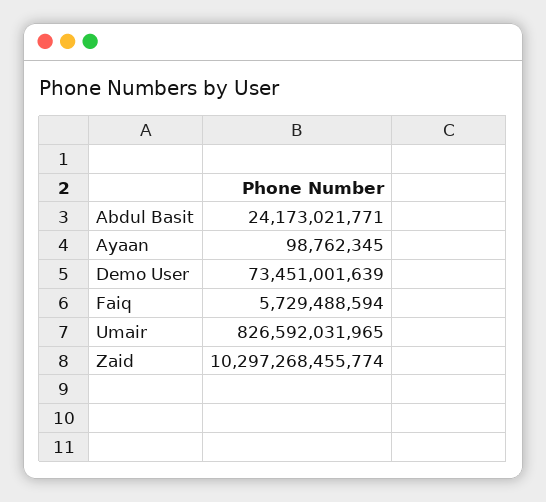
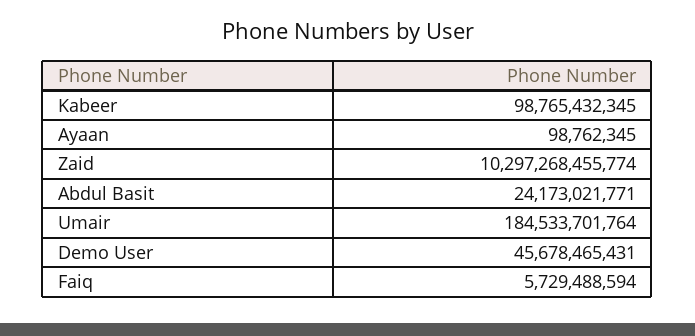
Demo User: 73451001639 -> 45678465431
Umair: 826592031965 -> 184533701764
Kabeer: none -> 98765432345

